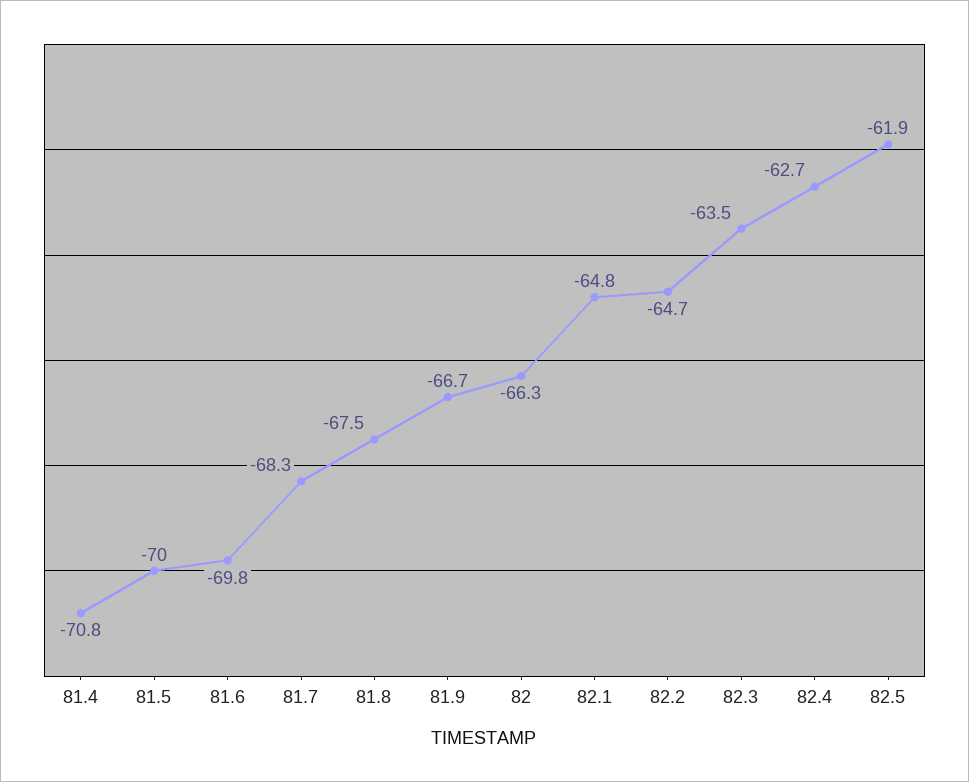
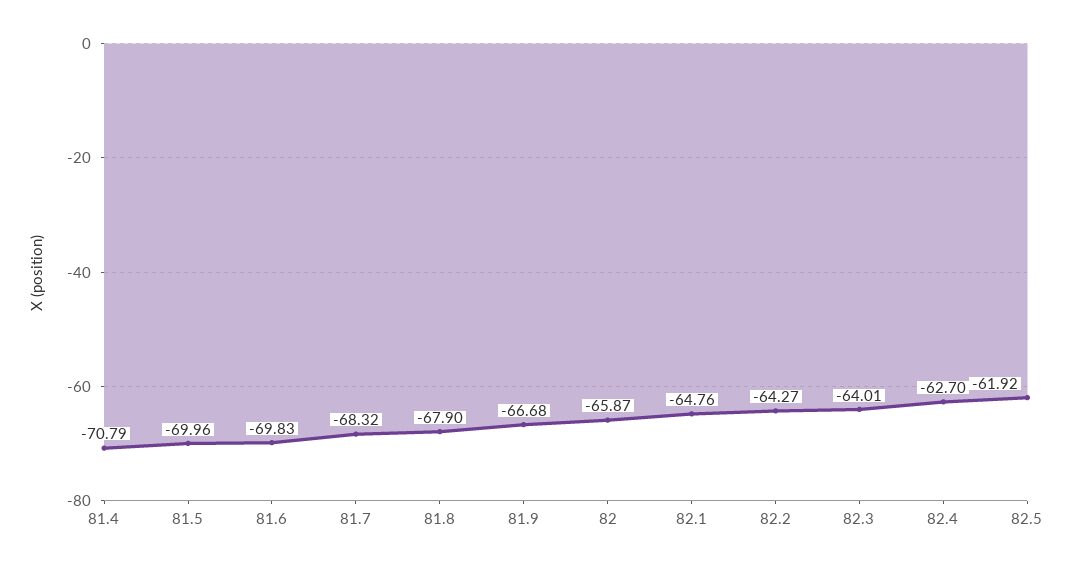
81.8: -67.5 -> -67.9
82: -66.3 -> -65.87
82.2: -64.7 -> -64.27
82.3: -63.5 -> -64.01

